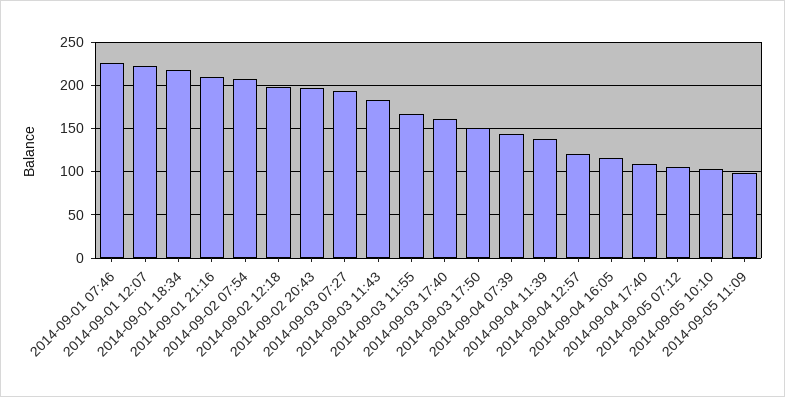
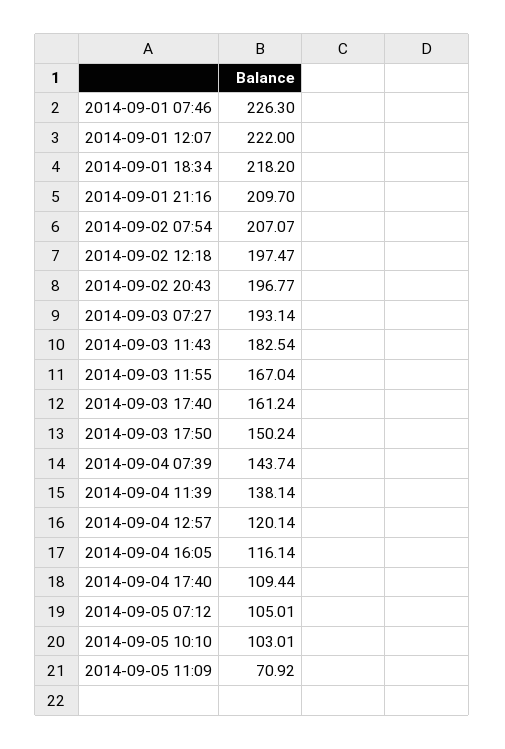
2014-09-05 11:09: 100 -> 70.92

